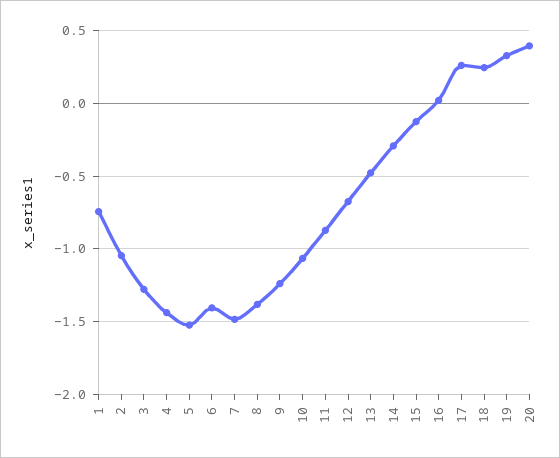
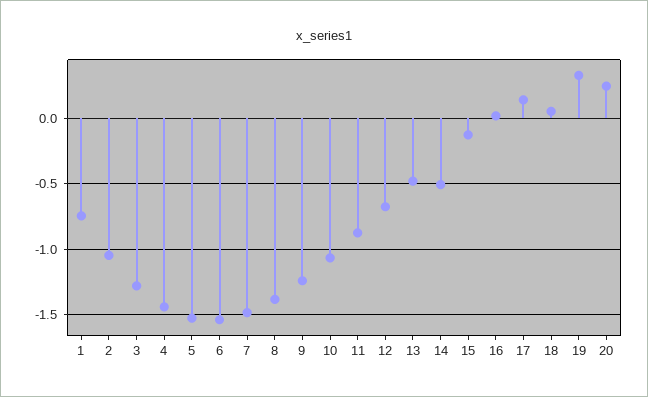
6: -1.4 -> -1.55
14: -0.3 -> -0.5
17: 0.25 -> 0.15
18: 0.25 -> 0.05
20: 0.4 -> 0.25

